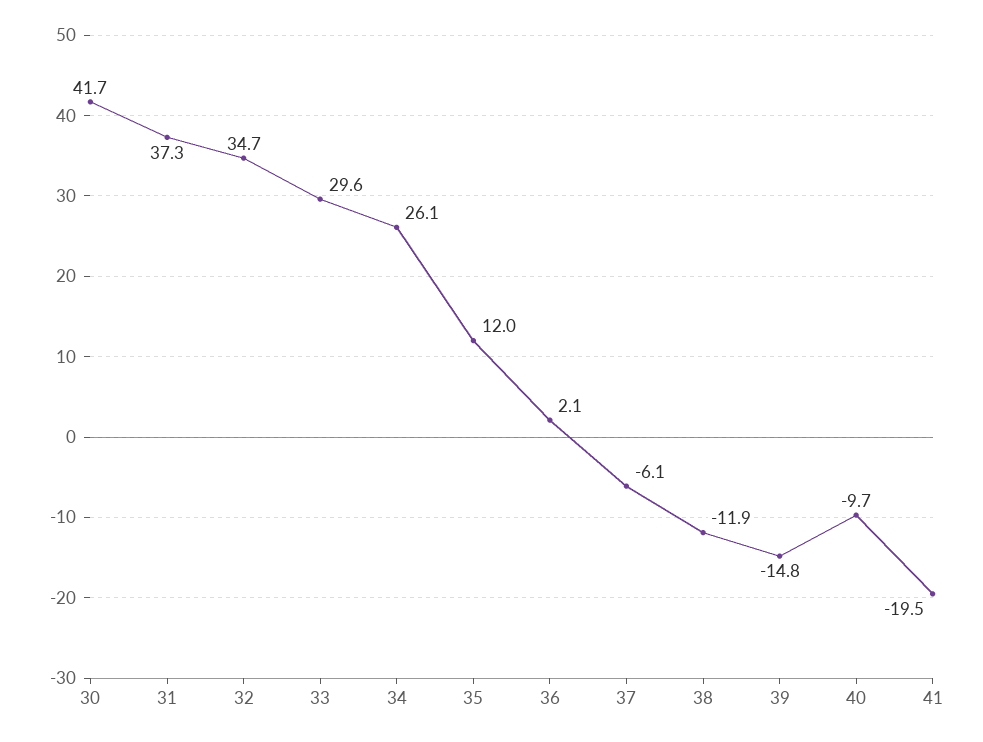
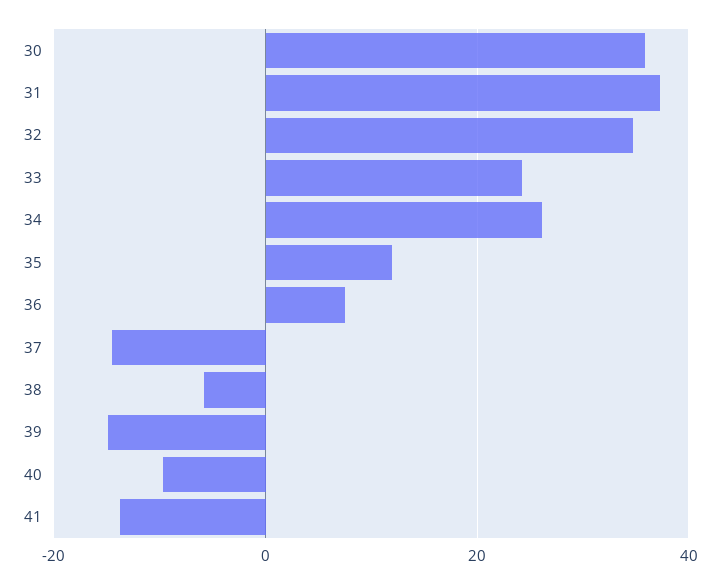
30: 41.7 -> 36
33: 29.6 -> 24
36: 2.1 -> 8
37: -6.1 -> -14
38: -11.9 -> -6
41: -19.5 -> -14

